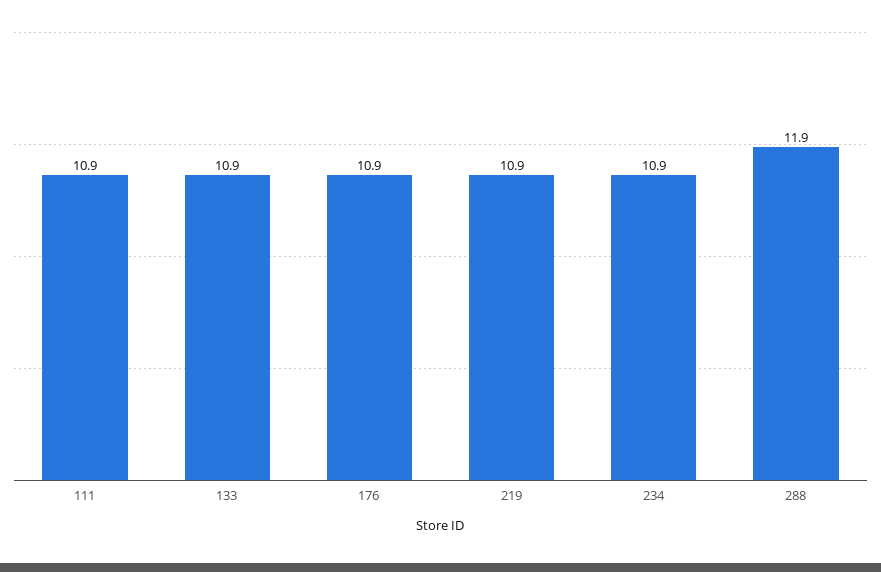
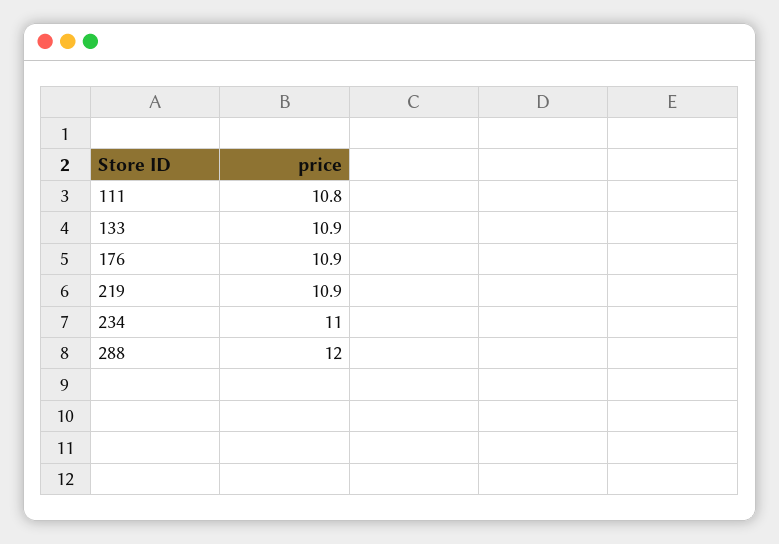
111: 10.9 -> 10.8
234: 10.9 -> 11
288: 11.9 -> 12

